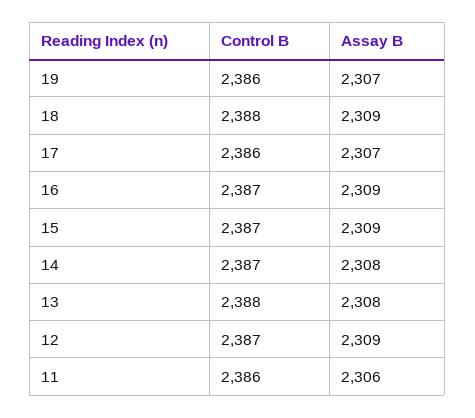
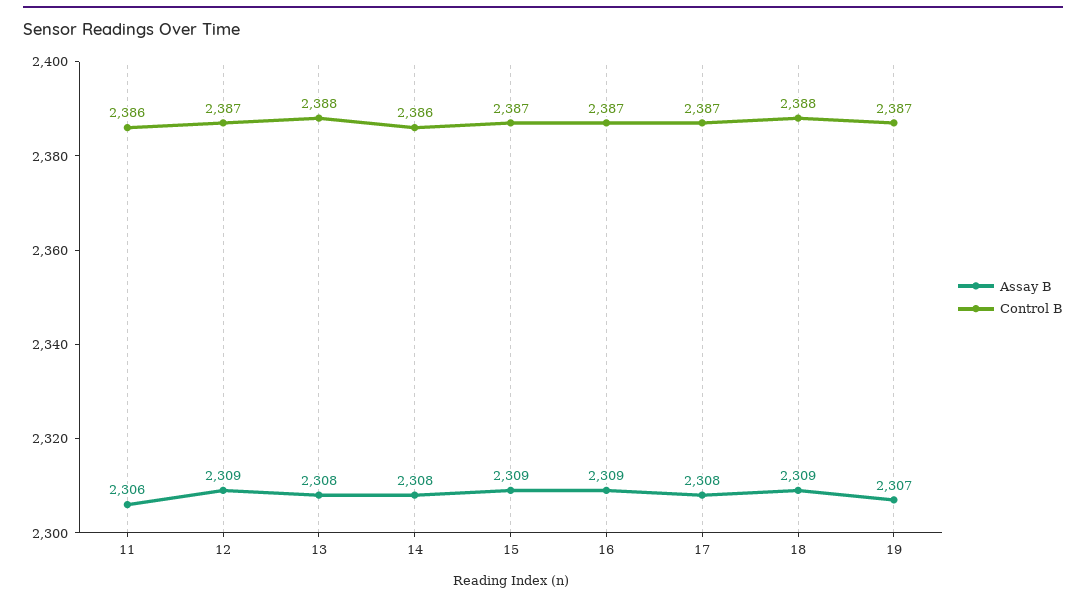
Control B, 19: 2386 -> 2387
Control B, 17: 2386 -> 2387
Assay B, 17: 2307 -> 2308
Control B, 14: 2387 -> 2386

